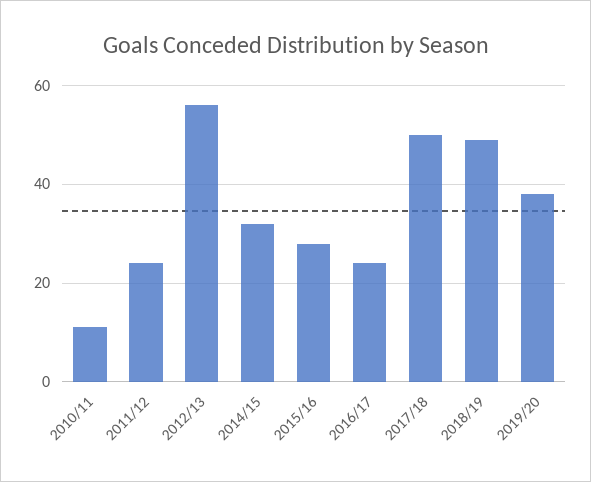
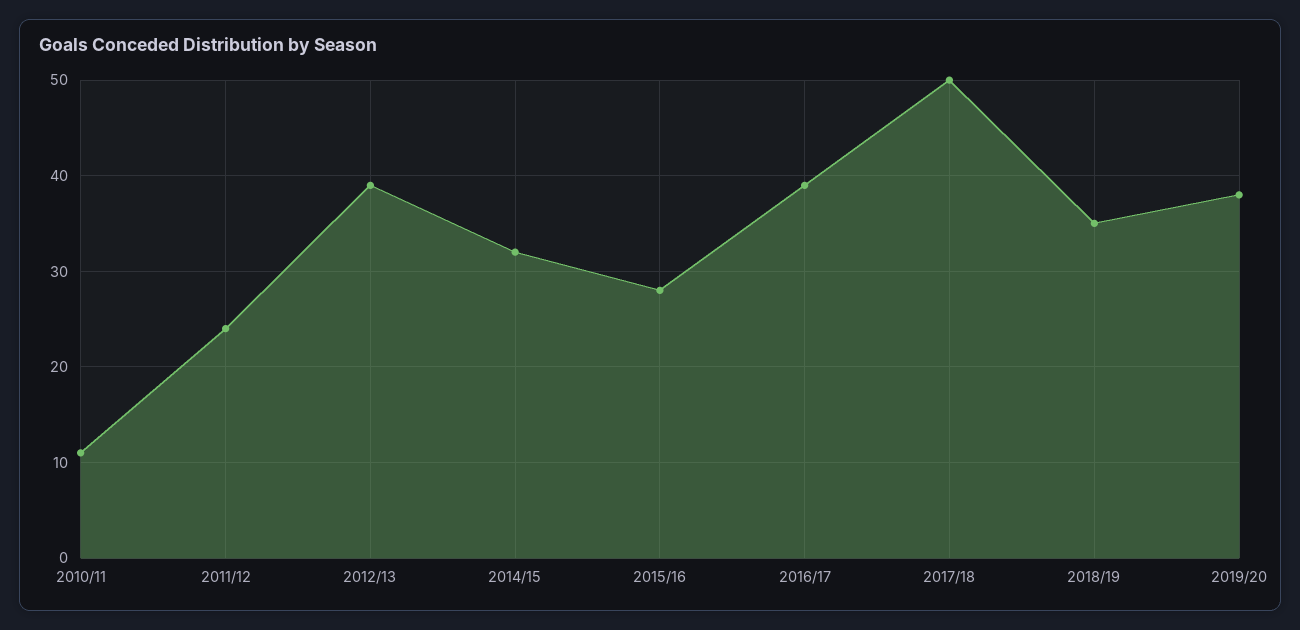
2012/13: 55 -> 39
2016/17: 25 -> 39
2018/19: 50 -> 35

